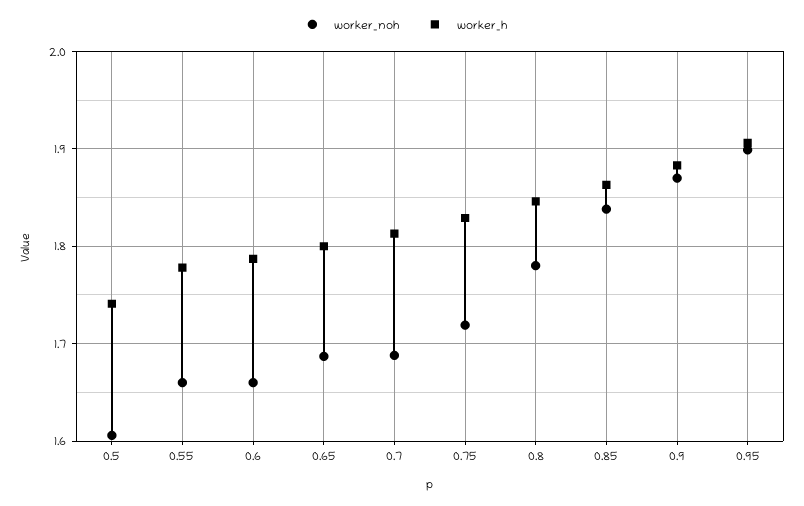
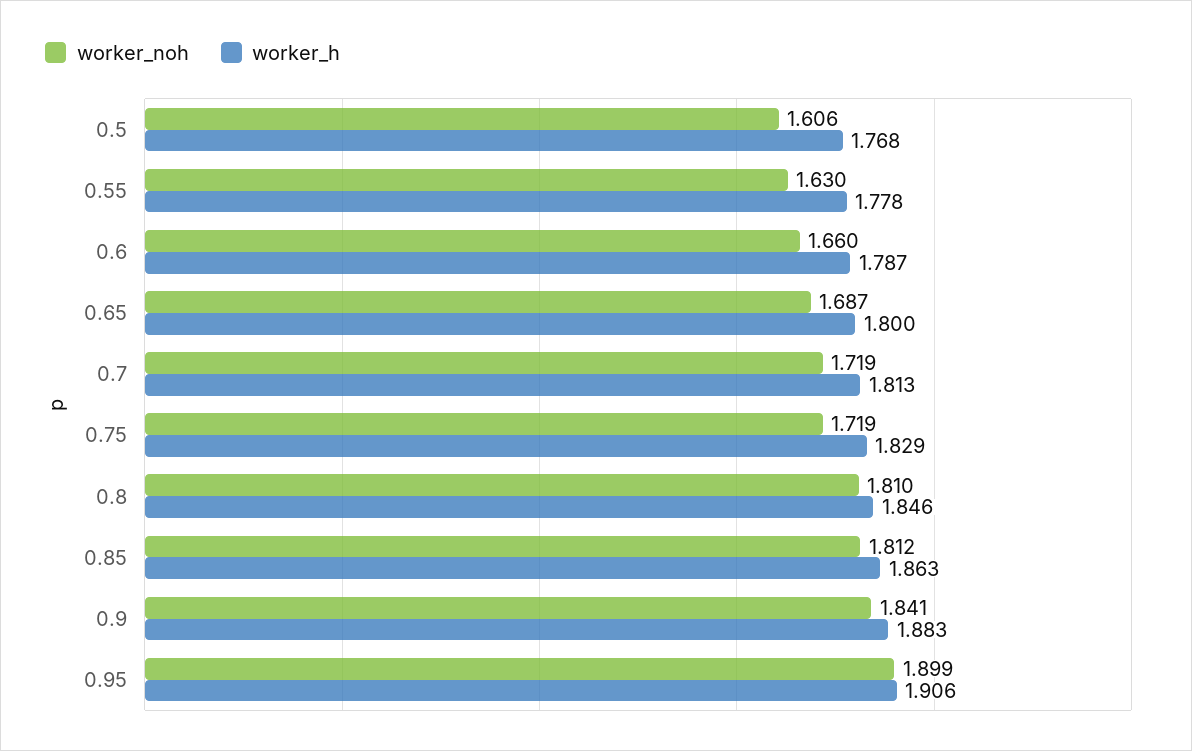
worker_h, 0.5: 1.74 -> 1.768
worker_noh, 0.55: 1.66 -> 1.63
worker_noh, 0.7: 1.69 -> 1.719
worker_noh, 0.8: 1.78 -> 1.81
worker_noh, 0.85: 1.84 -> 1.812
worker_noh, 0.9: 1.87 -> 1.841

